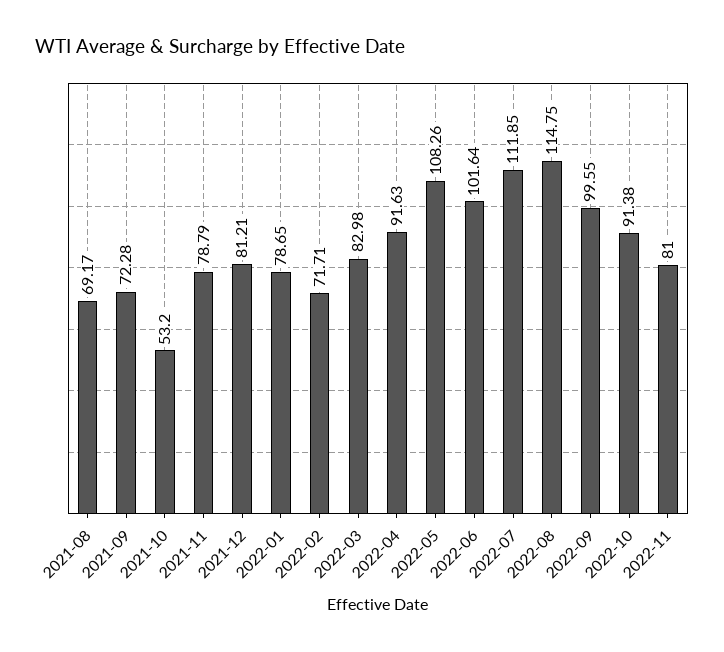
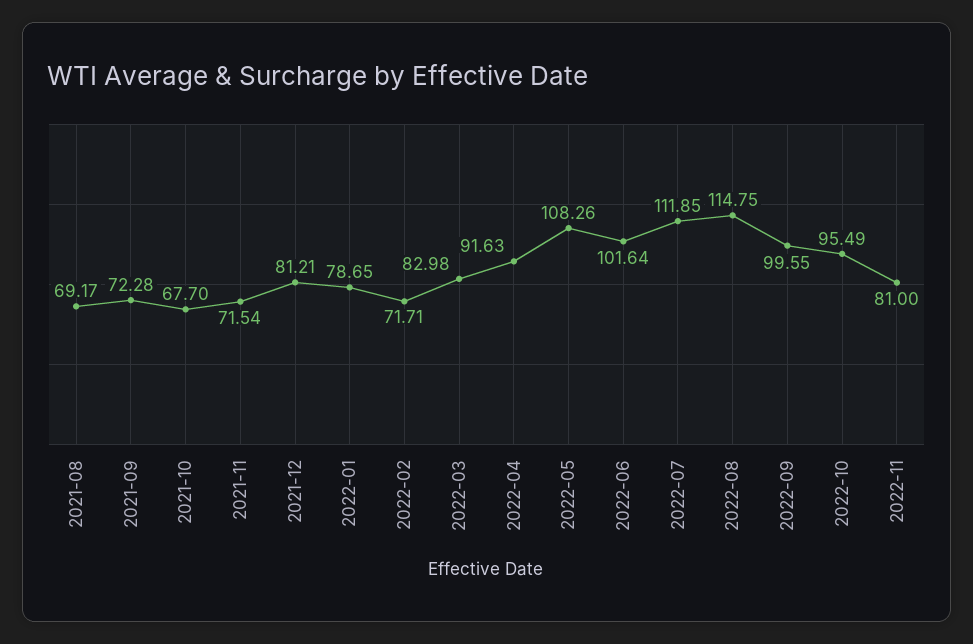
2021-10: 53.2 -> 67.7
2021-11: 78.79 -> 71.54
2022-10: 91.38 -> 95.49

